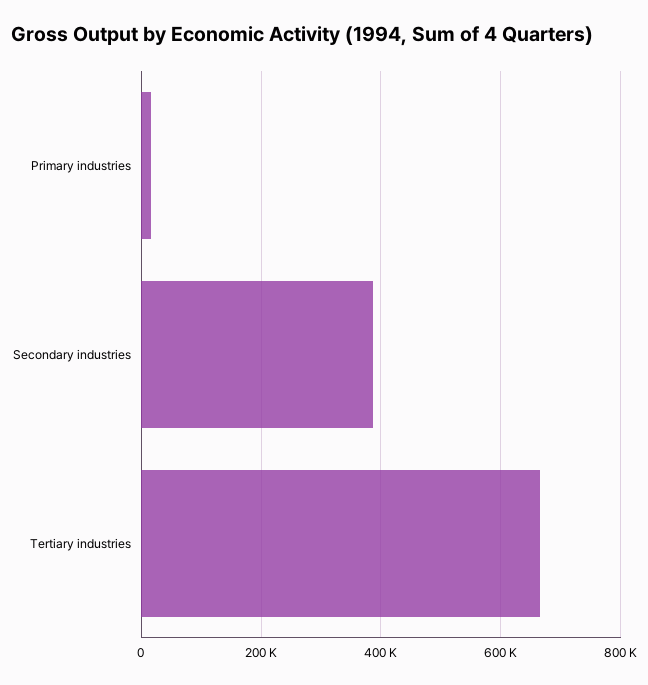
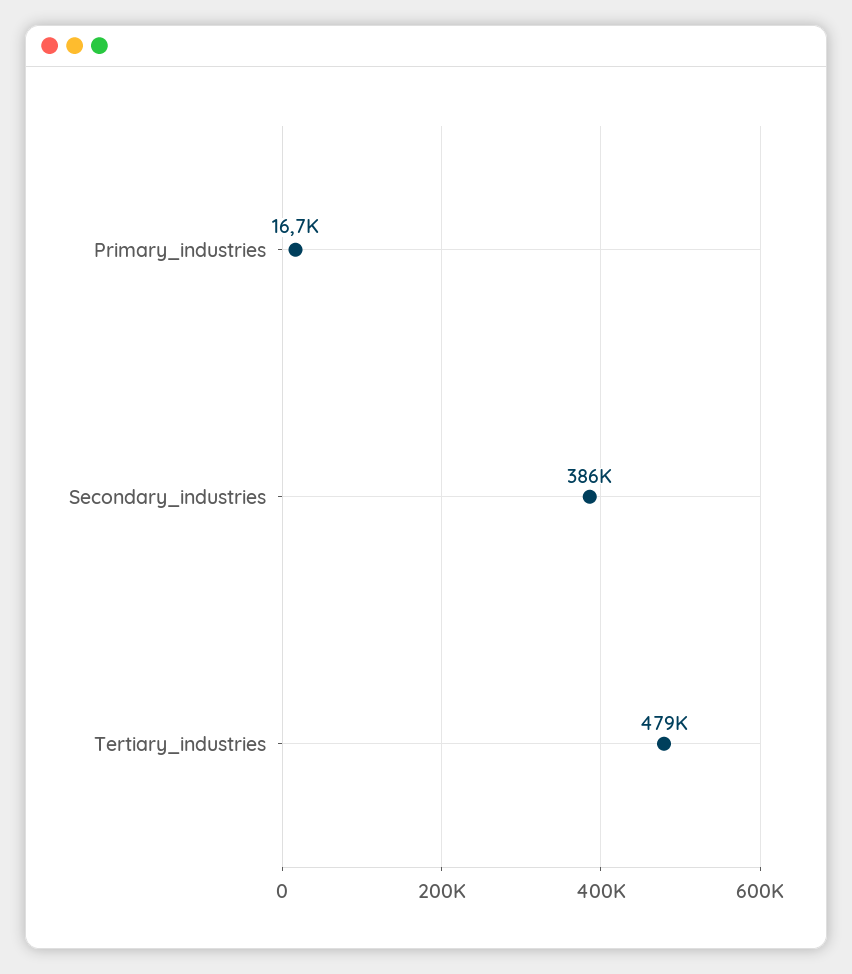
Tertiary industries: 660000 -> 479000

